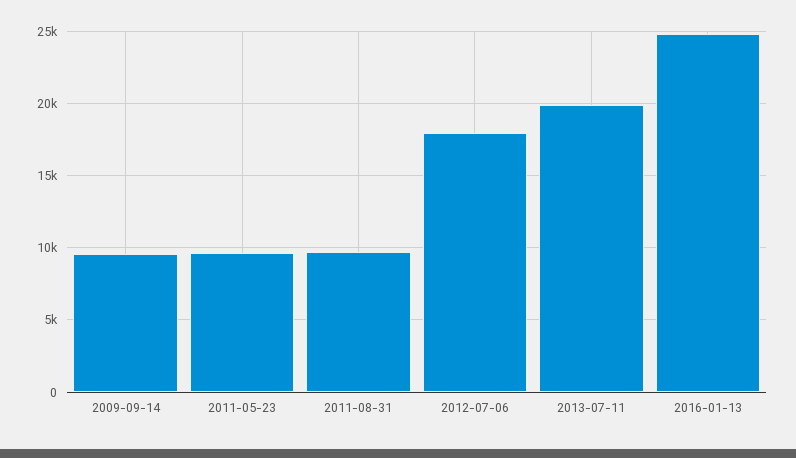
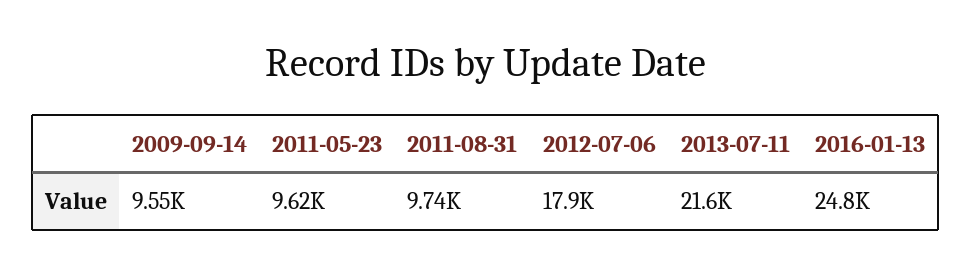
2013-07-11: 20000 -> 21600

